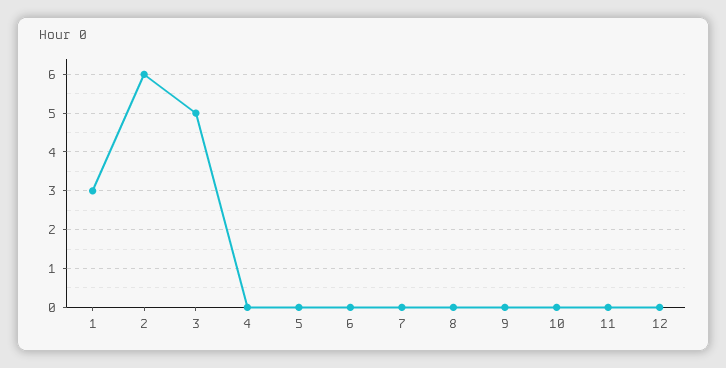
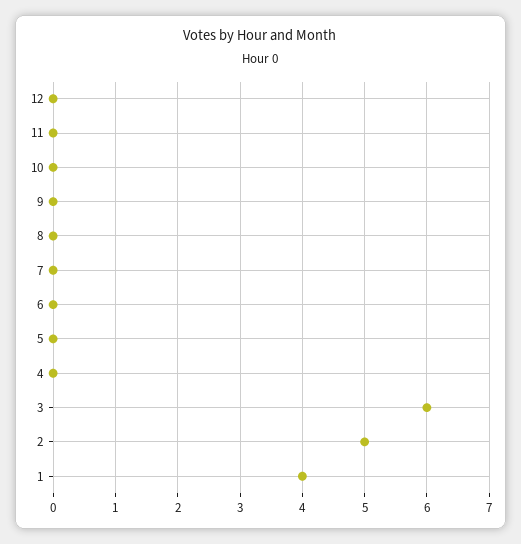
1: 3 -> 4
2: 6 -> 5
3: 5 -> 6

